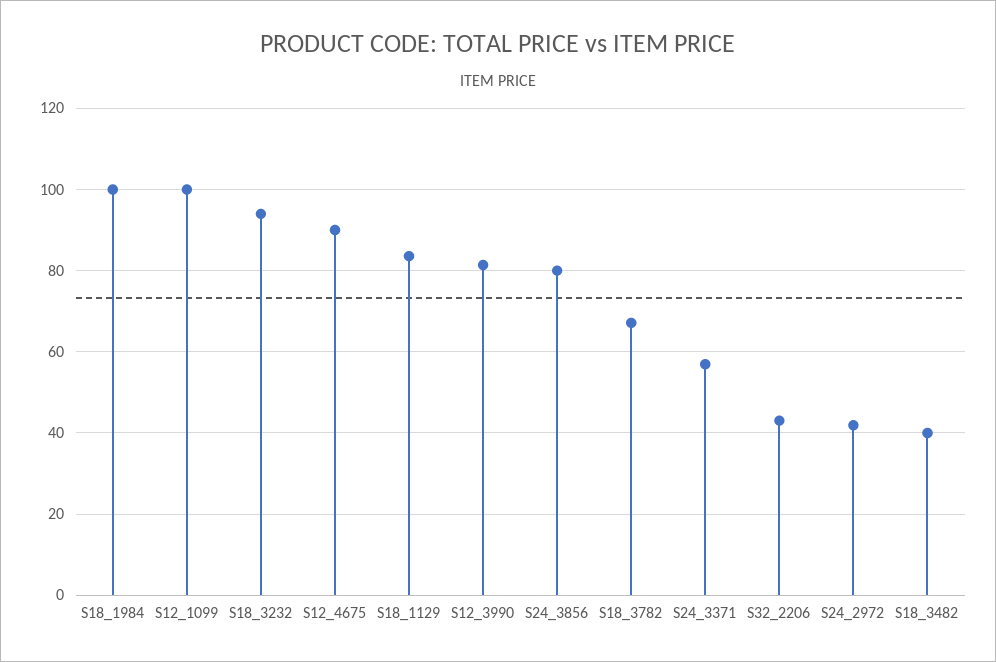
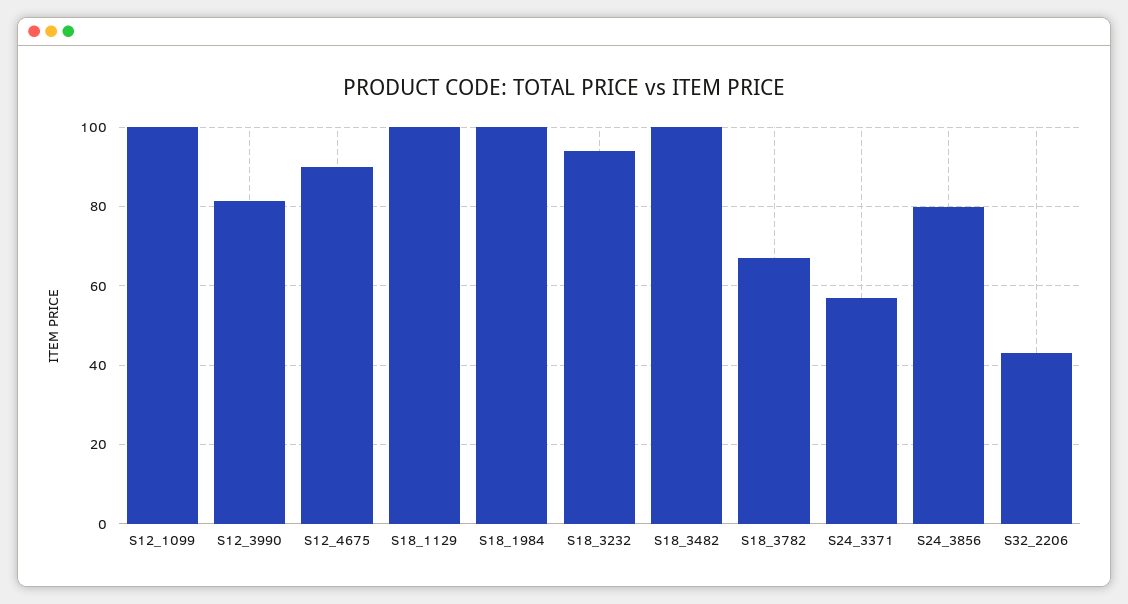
S18_1129: 84 -> 100
S24_2972: 42 -> none
S18_3482: 40 -> 100

